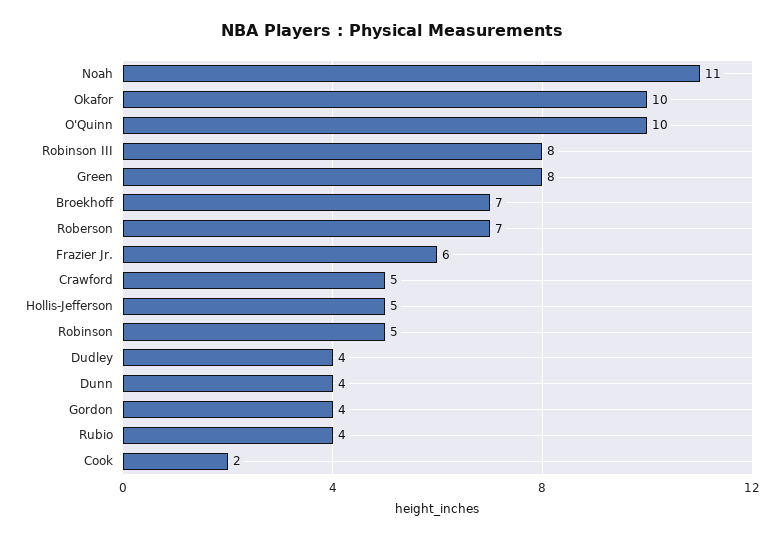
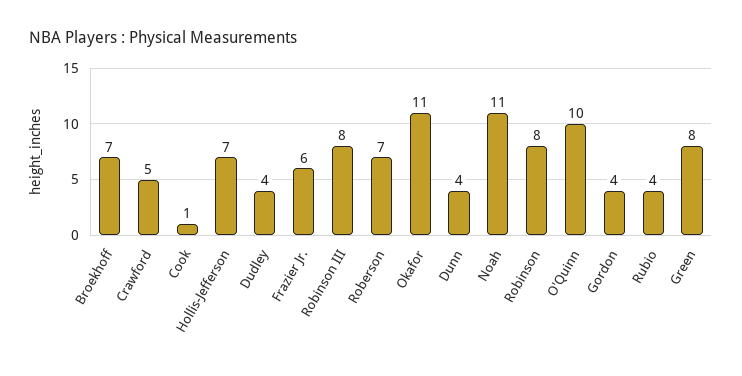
Okafor: 10 -> 11
Hollis-Jefferson: 5 -> 7
Robinson: 5 -> 8
Cook: 2 -> 1

